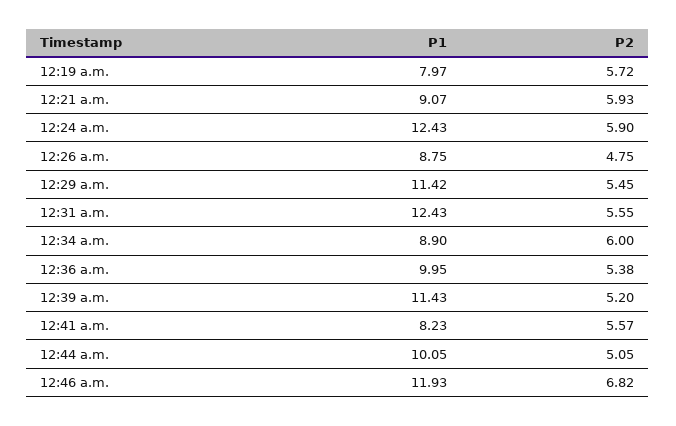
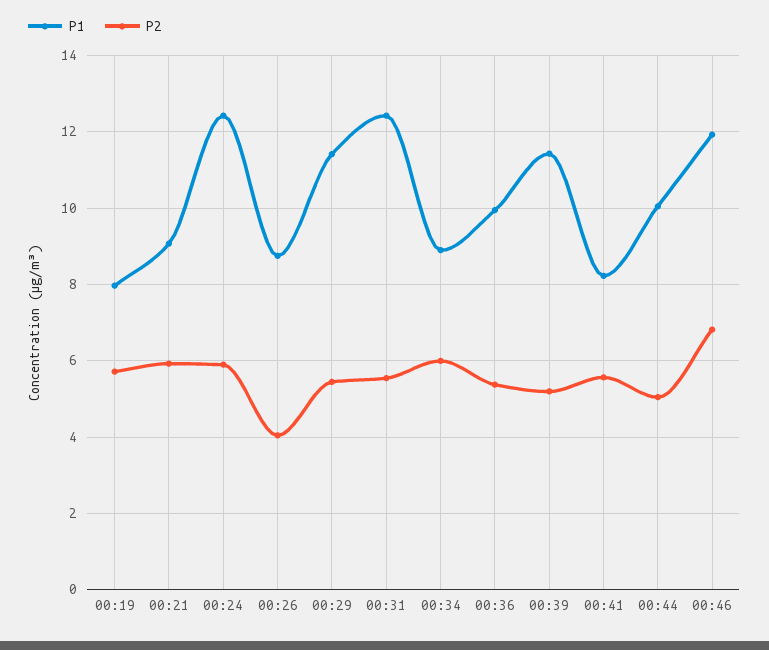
P2, 12:26 a.m.: 4.75 -> 4

